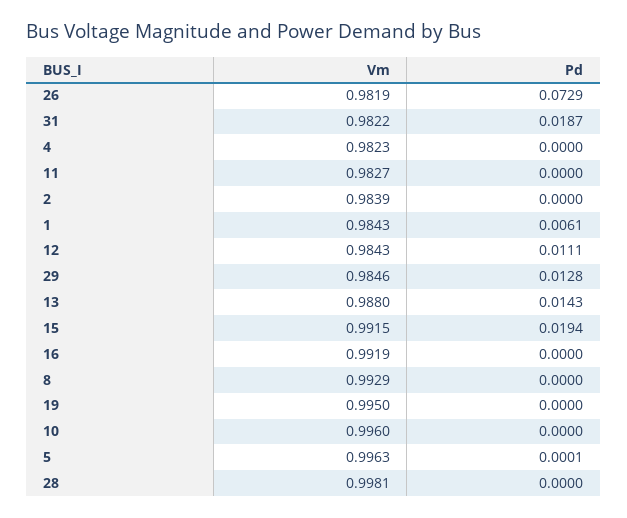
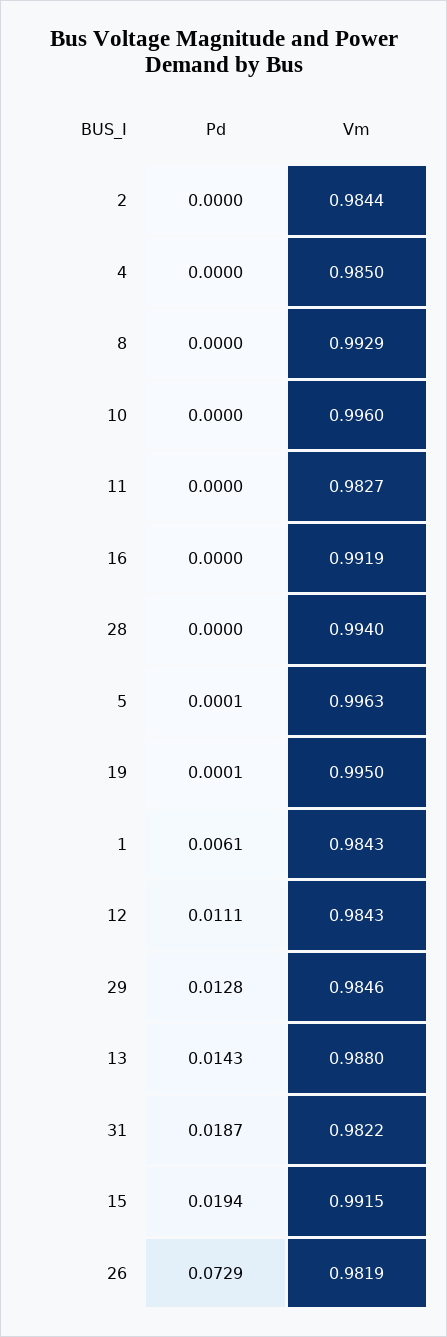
Vm, 4: 0.9823 -> 0.985
Vm, 2: 0.9839 -> 0.9844
Pd, 19: 0 -> 0.0001
Vm, 28: 0.9981 -> 0.994

